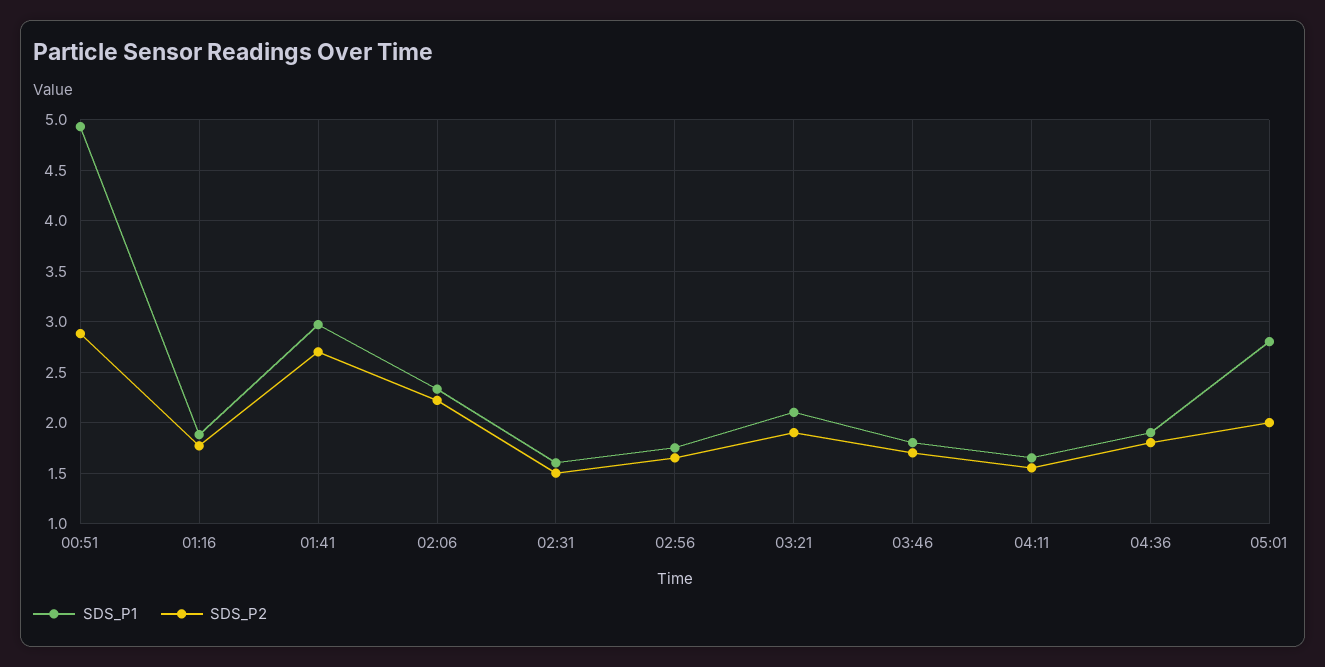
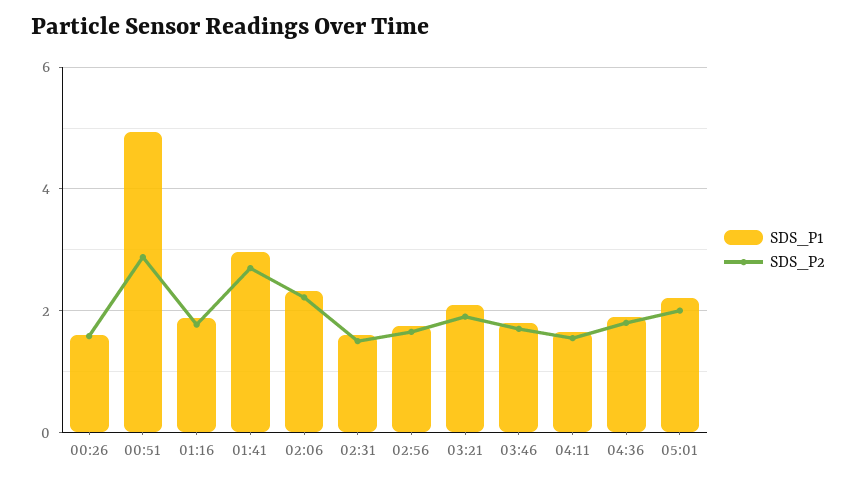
SDS_P1, 05:01: 2.8 -> 2.2
SDS_P1, 00:26: none -> 1.6
SDS_P2, 00:26: none -> 1.6

